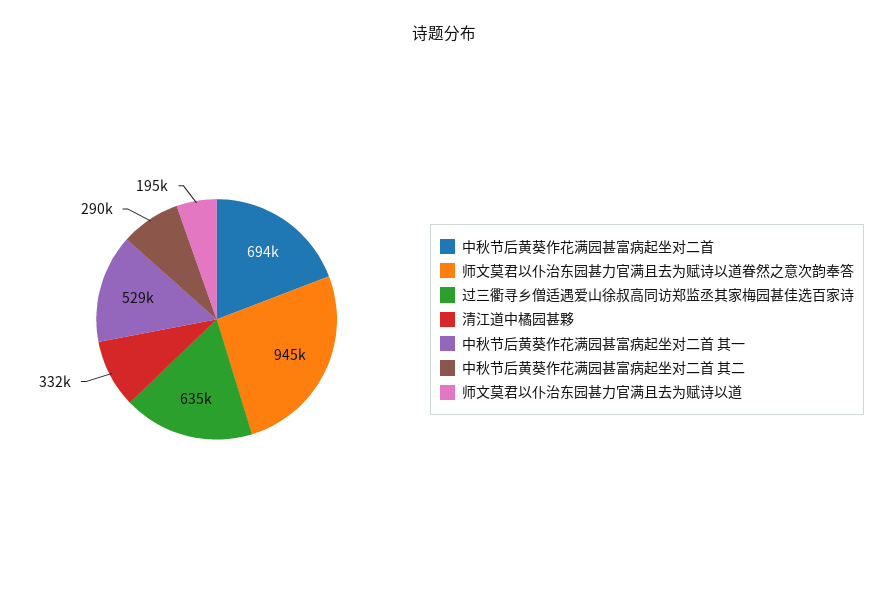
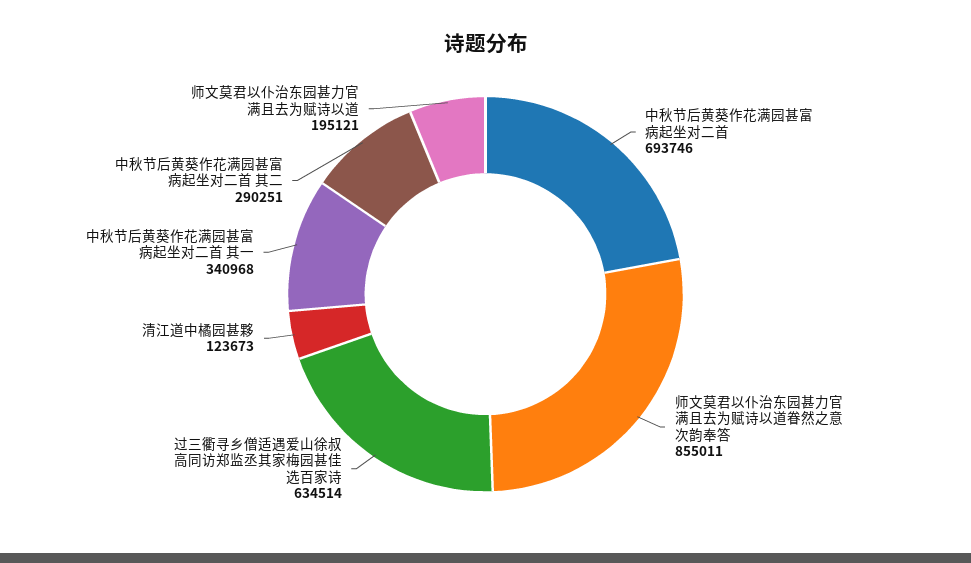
师文莫君以仆治东园甚力官满且去为赋诗以道眷然之意次韵奉答: 945000 -> 855011
清江道中橘园甚夥: 332000 -> 123673
中秋节后黄葵作花满园甚富病起坐对二首 其一: 529000 -> 340968

